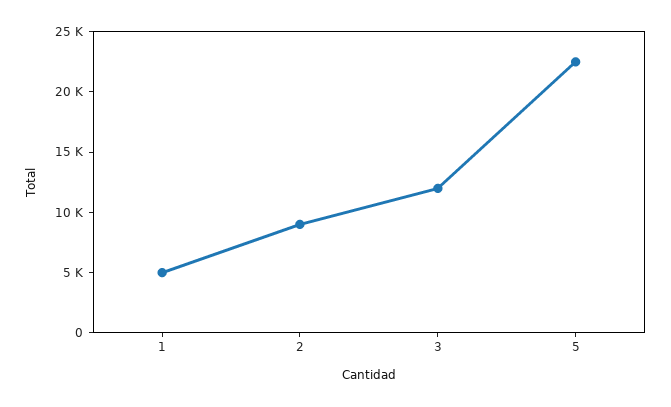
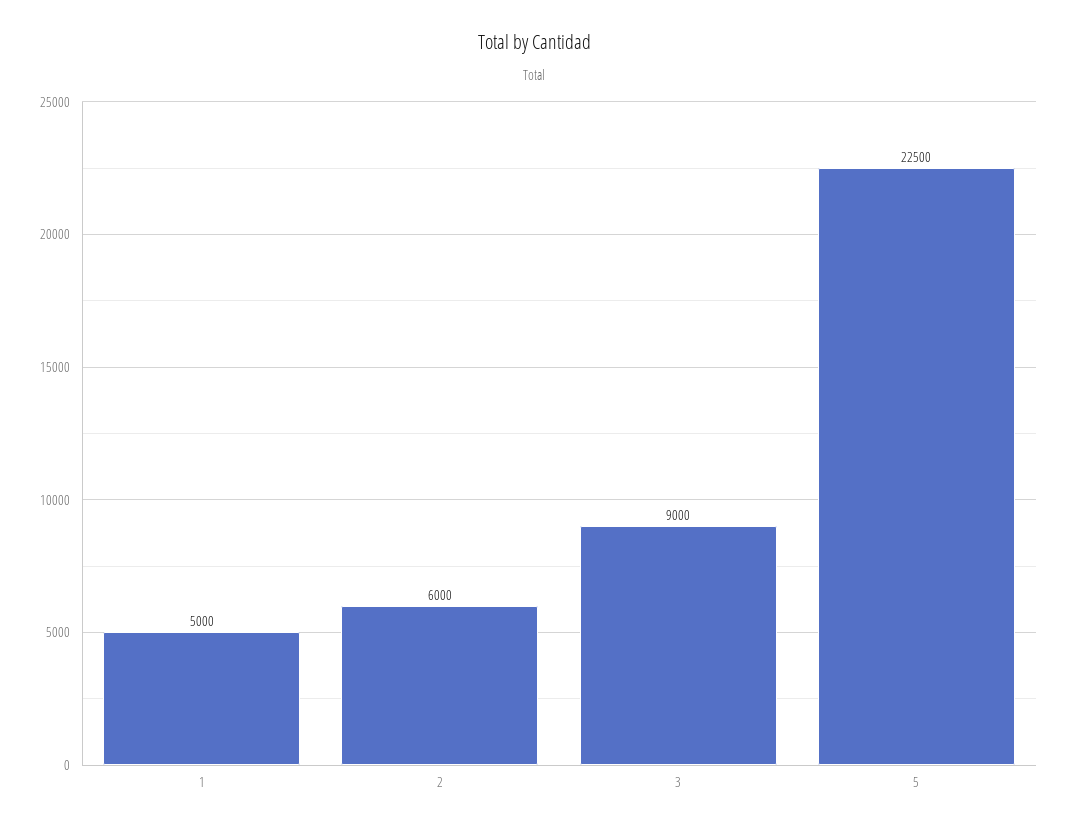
2: 9000 -> 6000
3: 12000 -> 9000

